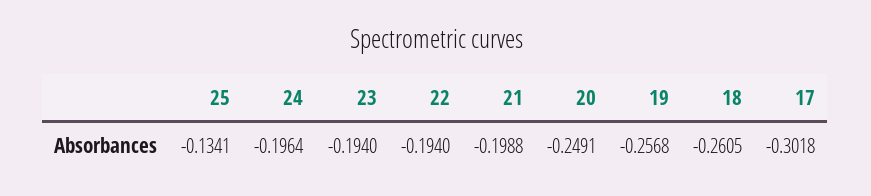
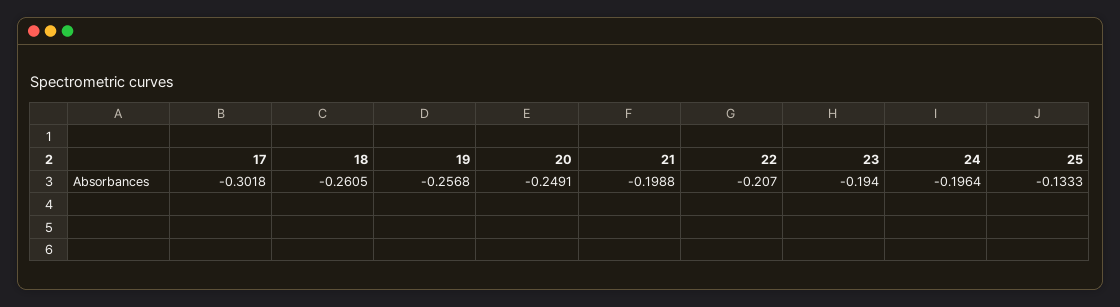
25: -0.1341 -> -0.1333
22: -0.194 -> -0.207

